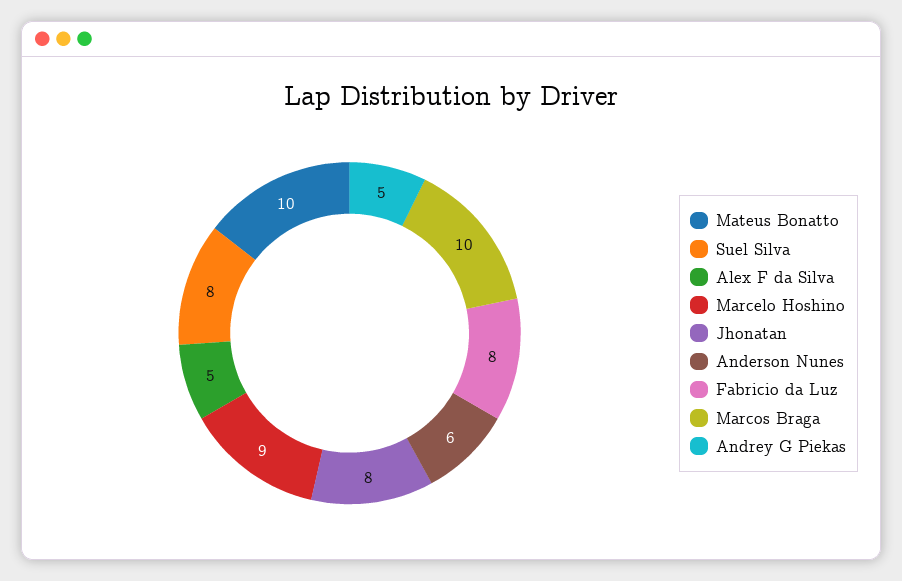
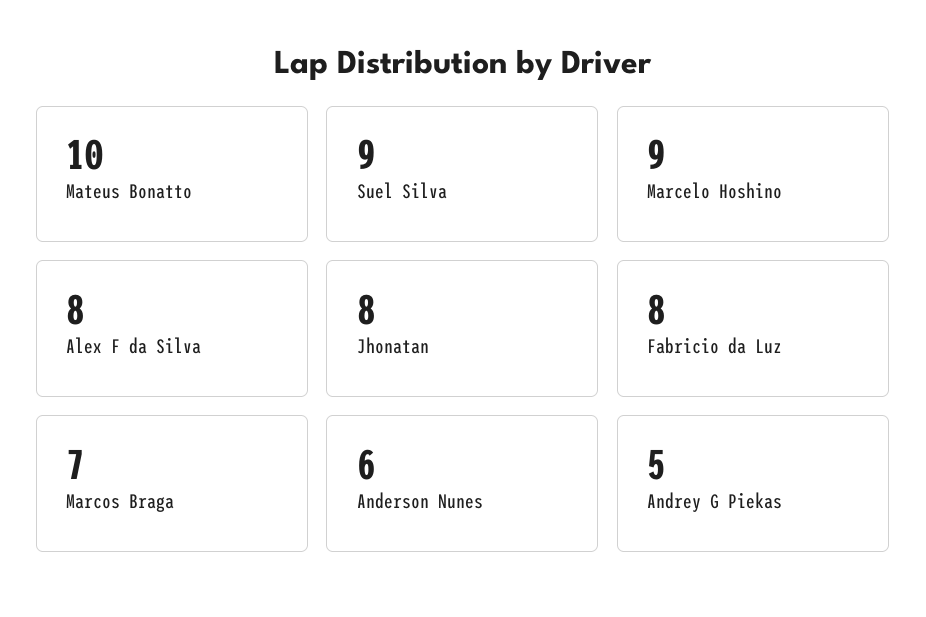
Suel Silva: 8 -> 9
Alex F da Silva: 5 -> 8
Marcos Braga: 10 -> 7

